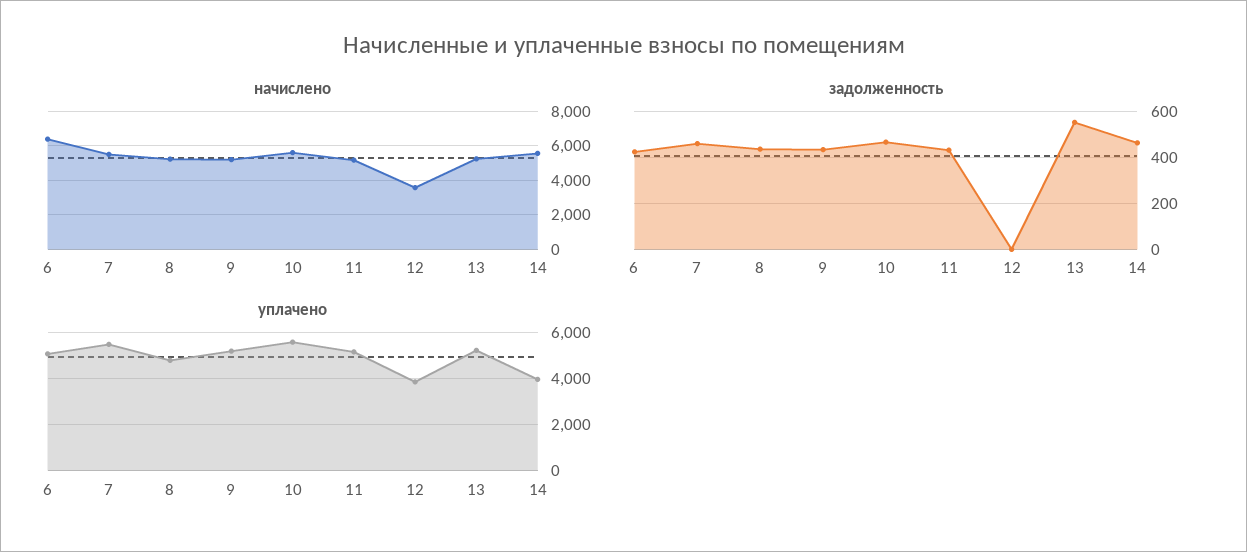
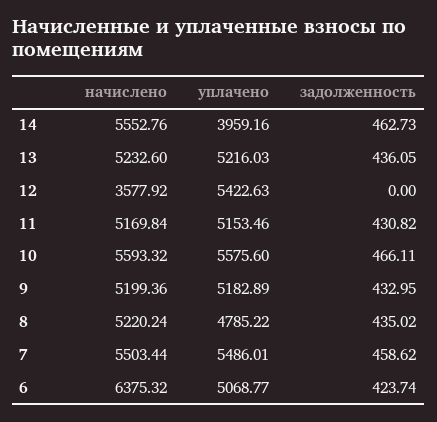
задолженность, 13: 550 -> 436.05
уплачено, 12: 4000 -> 5422.63

